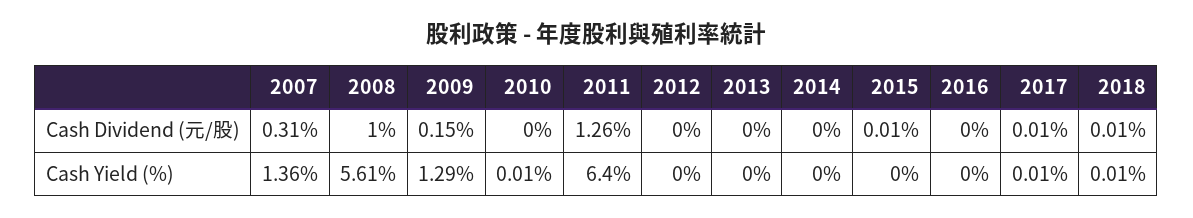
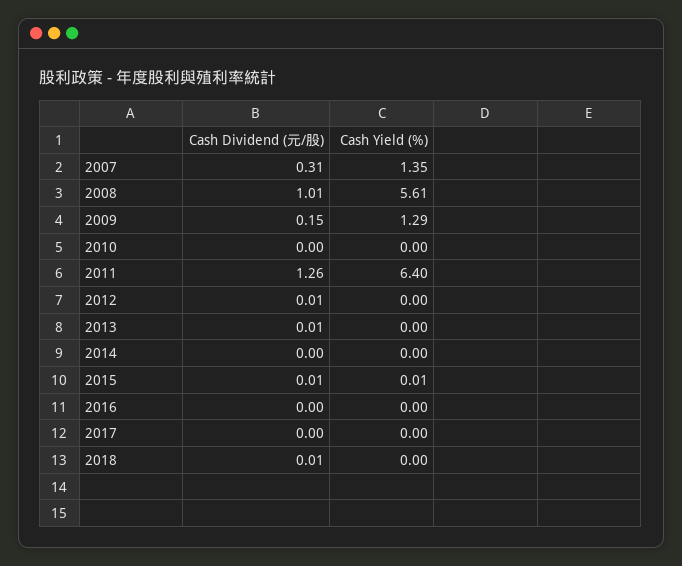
2008, Cash Dividend (元/股): 1 -> 1.01
2012, Cash Dividend (元/股): 0 -> 0.01
2013, Cash Dividend (元/股): 0 -> 0.01
2017, Cash Dividend (元/股): 0.01 -> 0
2007, Cash Yield (%): 1.36 -> 1.35
2010, Cash Yield (%): 0.01 -> 0
2015, Cash Yield (%): 0 -> 0.01
2017, Cash Yield (%): 0.01 -> 0
2018, Cash Yield (%): 0.01 -> 0

